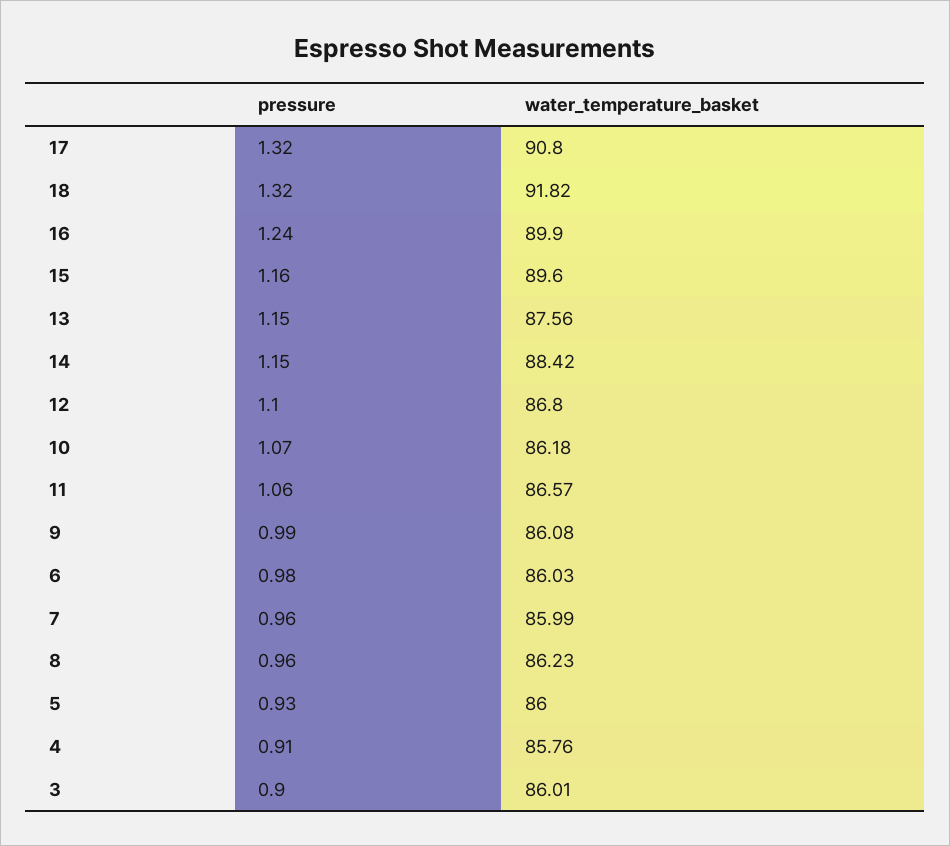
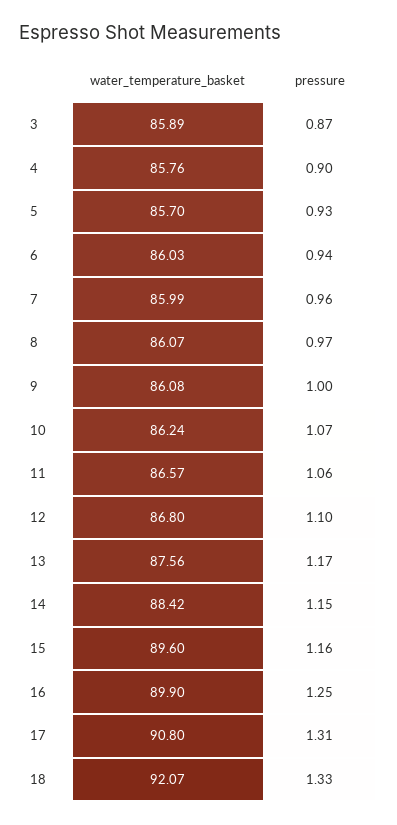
pressure, 17: 1.32 -> 1.31
pressure, 18: 1.32 -> 1.33
water_temperature_basket, 18: 91.82 -> 92.07
pressure, 16: 1.24 -> 1.25
pressure, 13: 1.15 -> 1.17
water_temperature_basket, 10: 86.18 -> 86.24
pressure, 9: 0.99 -> 1
pressure, 6: 0.98 -> 0.94
pressure, 8: 0.96 -> 0.97
water_temperature_basket, 8: 86.23 -> 86.07
water_temperature_basket, 5: 86 -> 85.7
pressure, 4: 0.91 -> 0.9
pressure, 3: 0.9 -> 0.87
water_temperature_basket, 3: 86.01 -> 85.89

